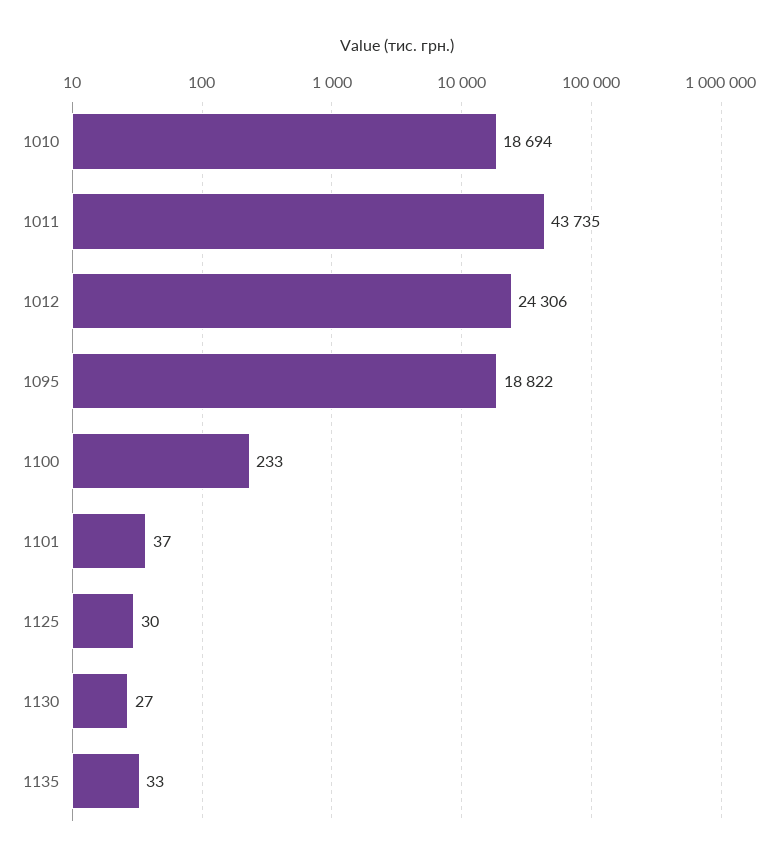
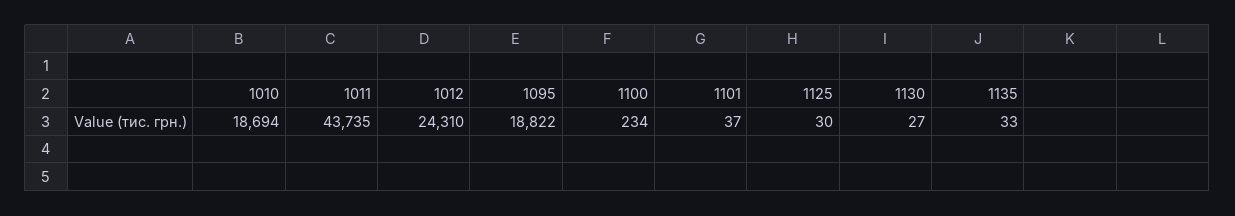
1012: 24306 -> 24310
1100: 233 -> 234

